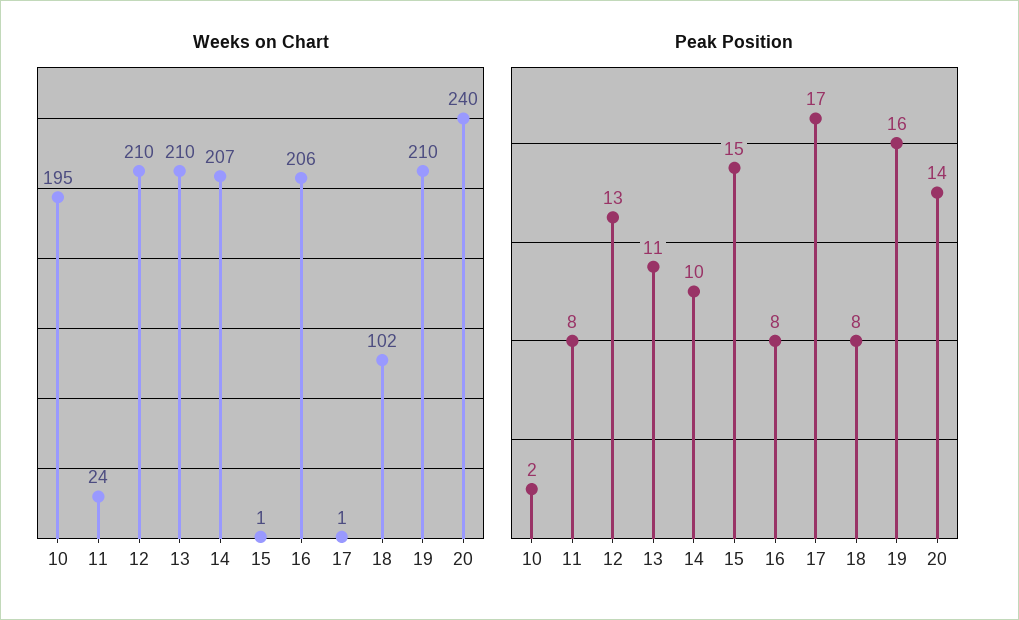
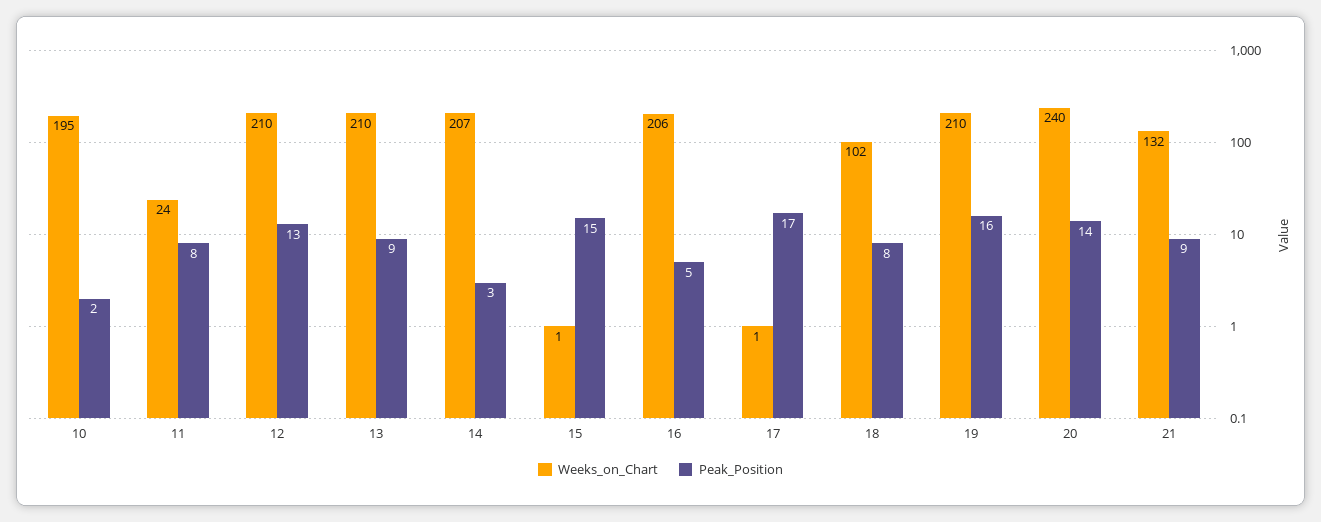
Peak Position, 13: 11 -> 9
Peak Position, 14: 10 -> 3
Peak Position, 16: 8 -> 5
Weeks on Chart, 21: none -> 132
Peak Position, 21: none -> 9

